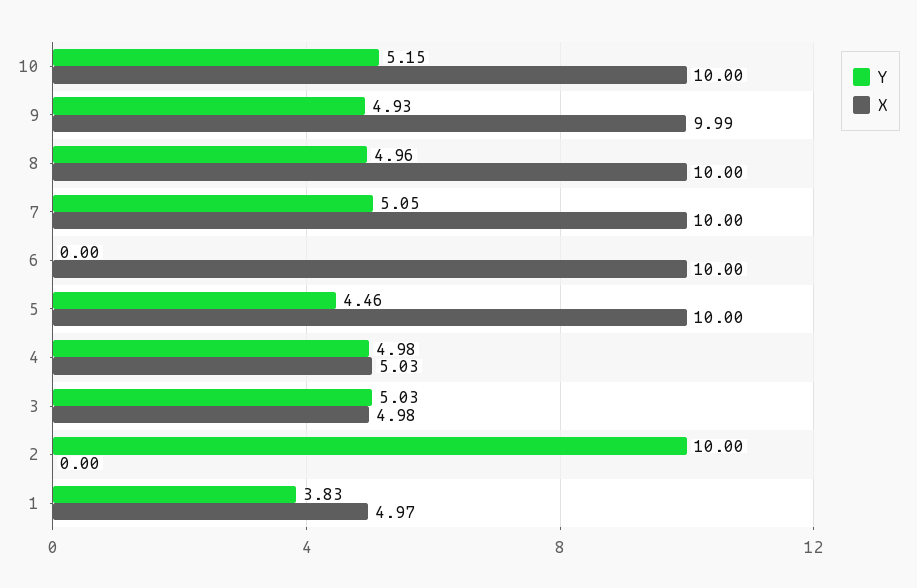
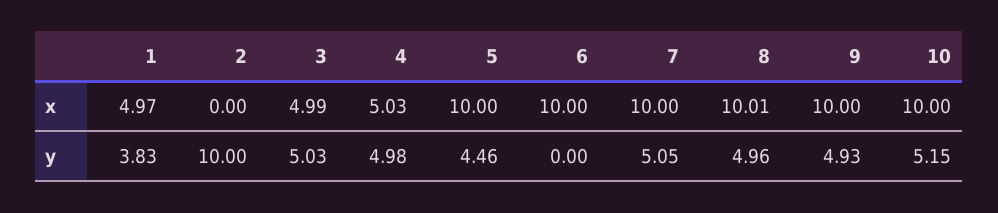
X, 9: 9.99 -> 10
X, 8: 10 -> 10.01
X, 3: 4.98 -> 4.99

